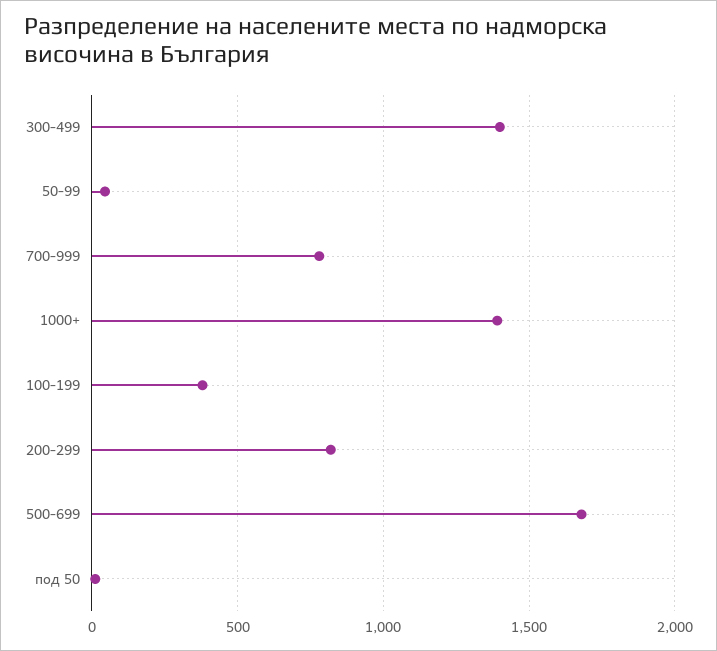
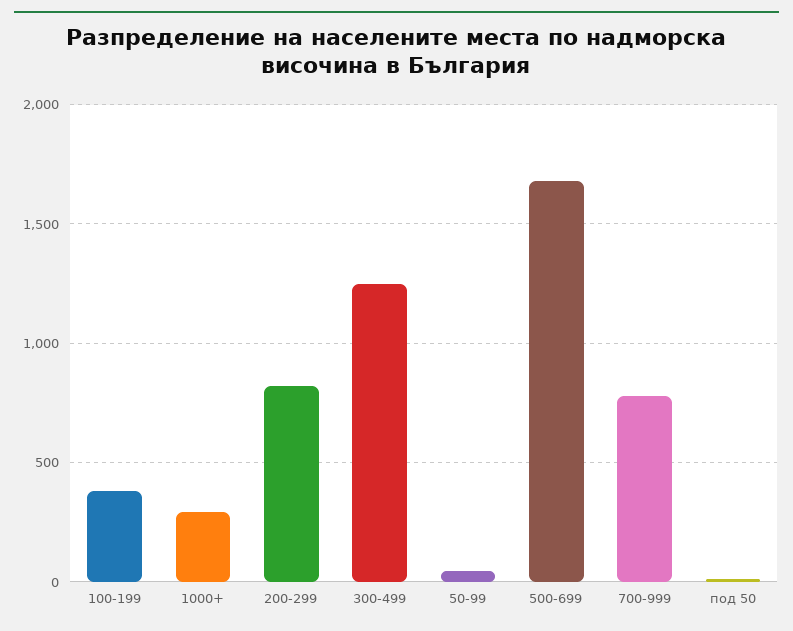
300-499: 1400 -> 1250
1000+: 1400 -> 300

